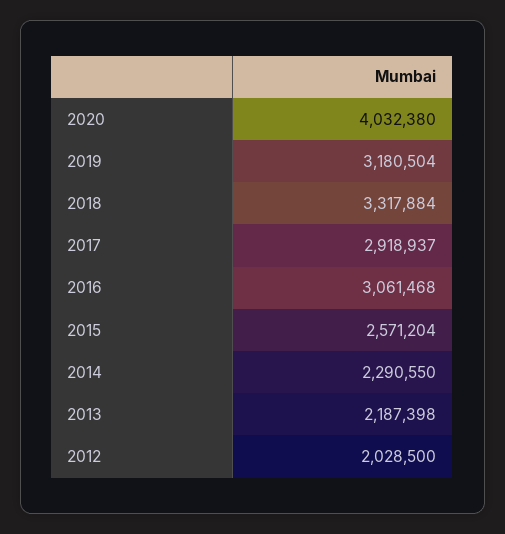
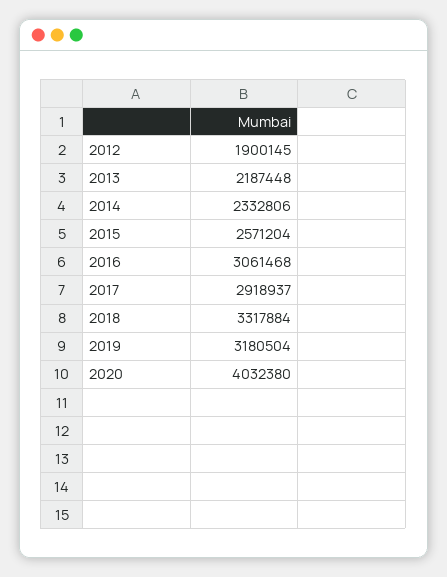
2014: 2290550 -> 2332806
2013: 2187398 -> 2187448
2012: 2028500 -> 1900145

